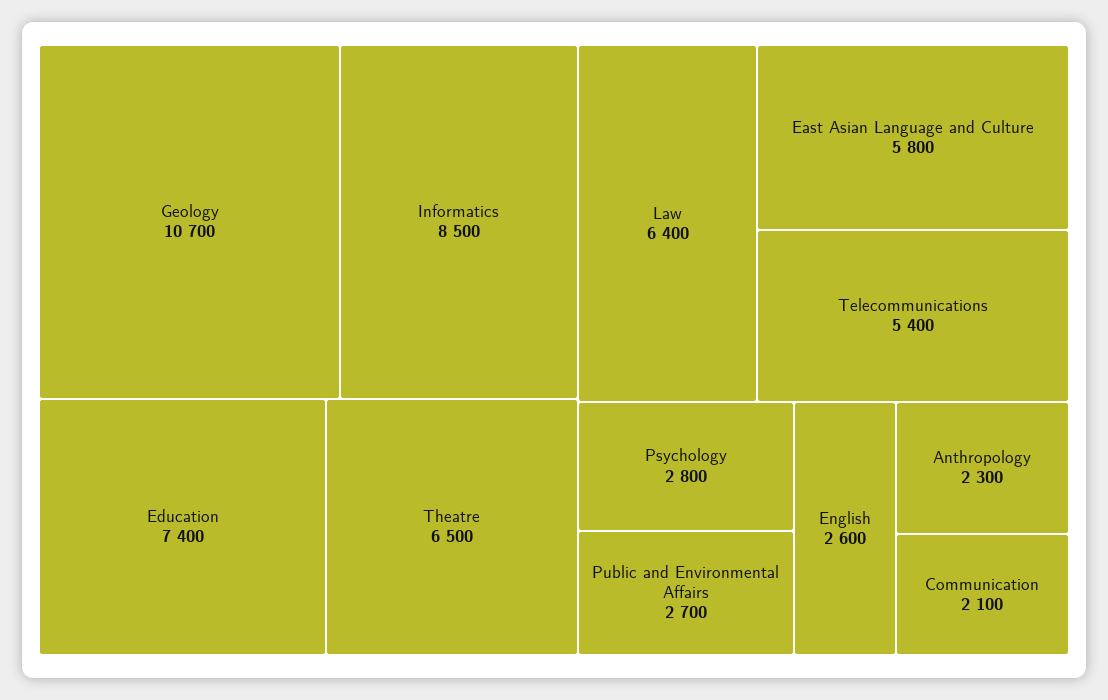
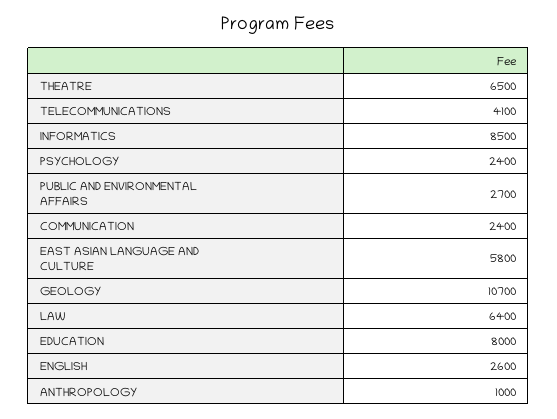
Education: 7400 -> 8000
Telecommunications: 5400 -> 4100
Psychology: 2800 -> 2400
Anthropology: 2300 -> 1000
Communication: 2100 -> 2400

